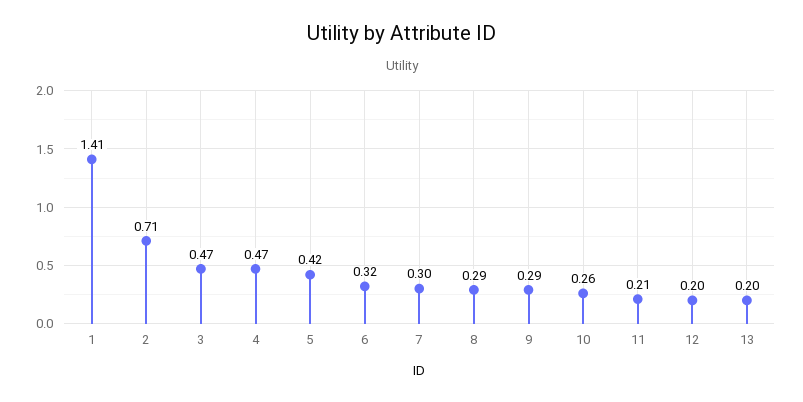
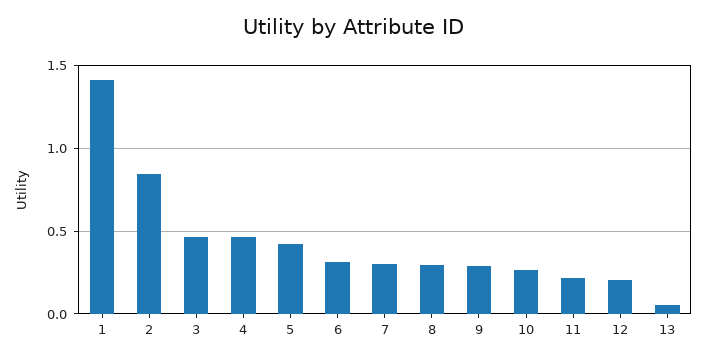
2: 0.71 -> 0.85
13: 0.2 -> 0.05

